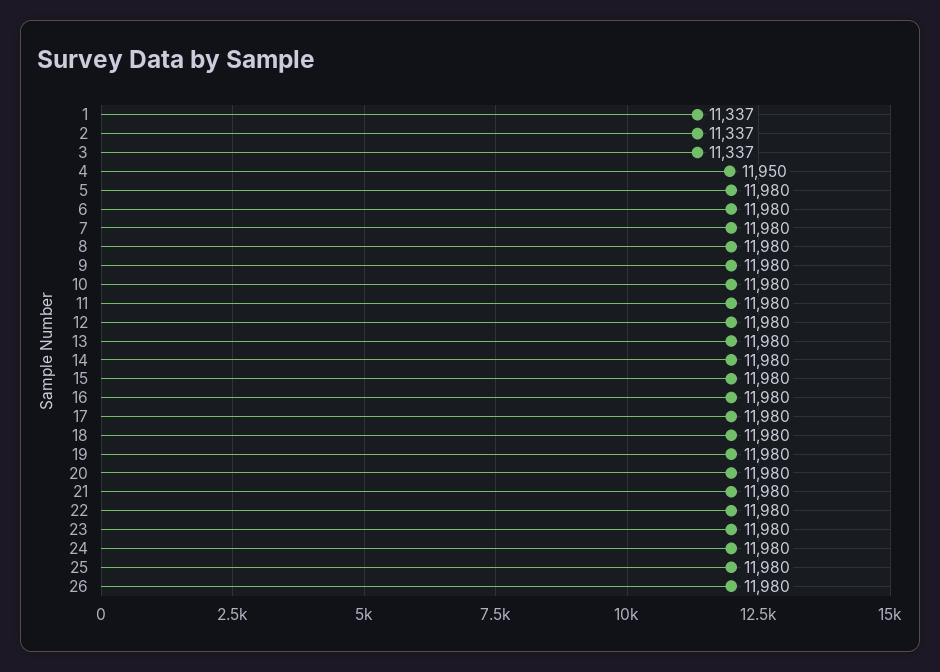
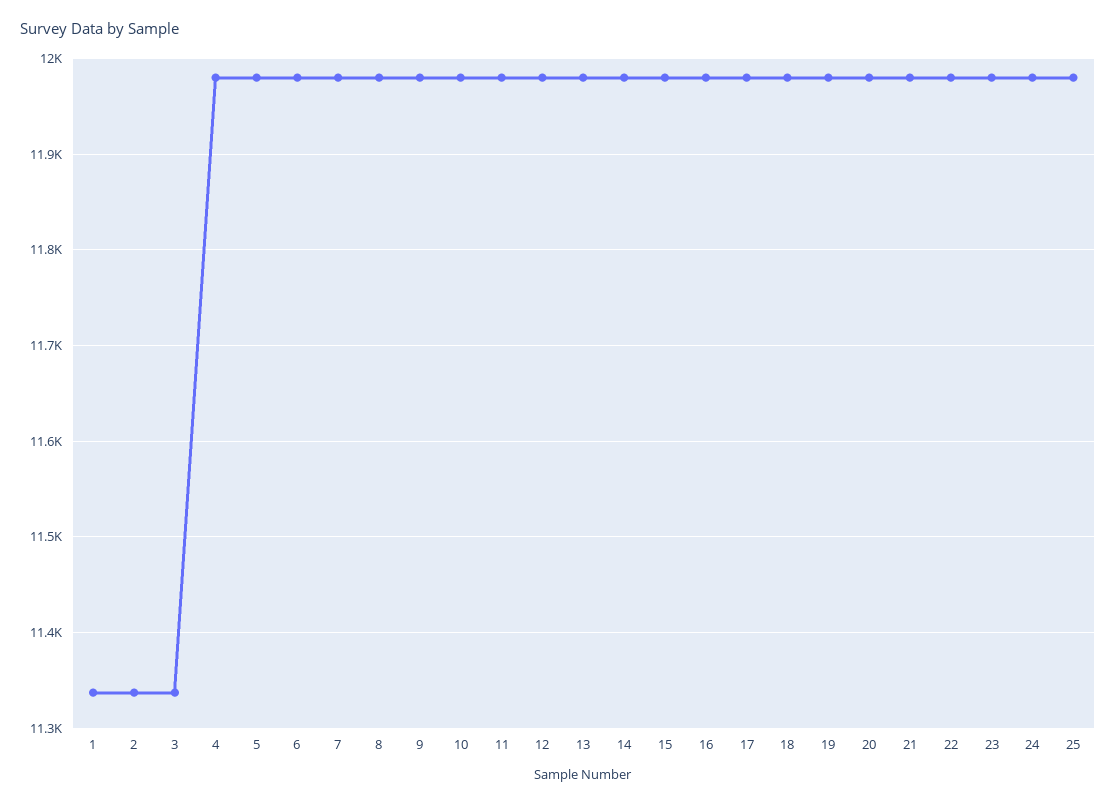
4: 11950 -> 11980
26: 11980 -> none

